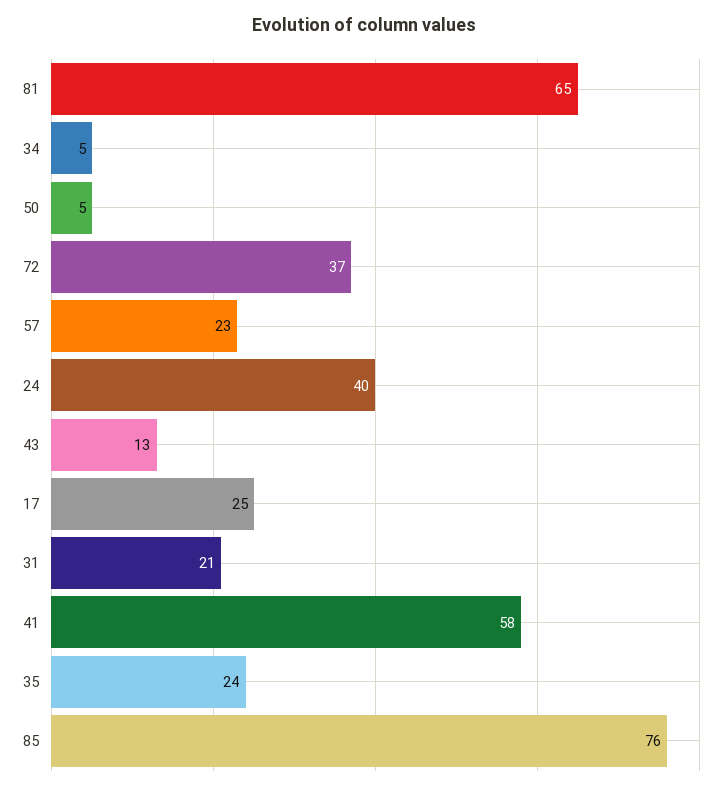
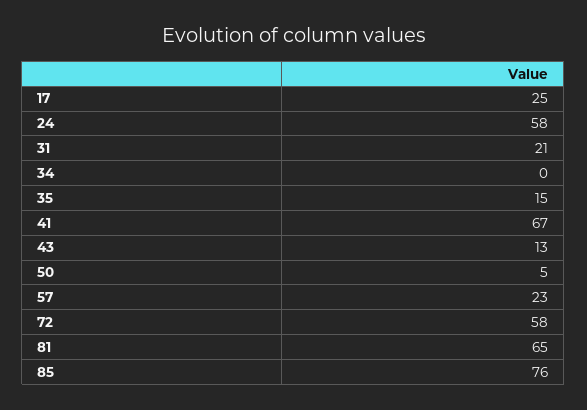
34: 5 -> 0
72: 37 -> 58
24: 40 -> 58
41: 58 -> 67
35: 24 -> 15

